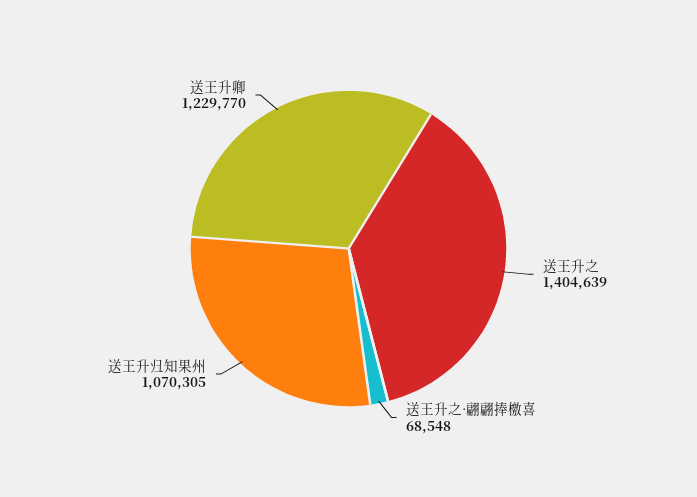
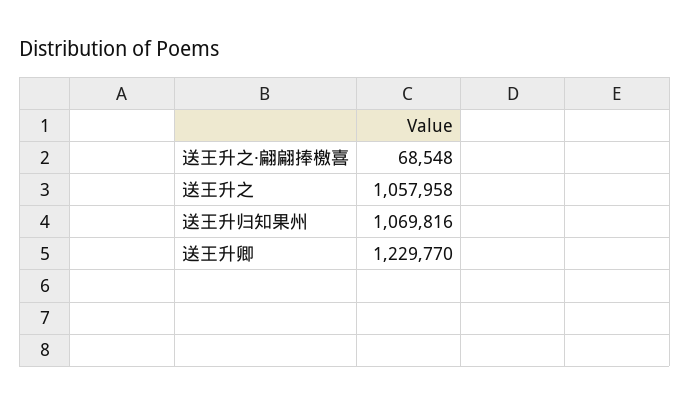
送王升之: 1404639 -> 1057958
送王升归知果州: 1070305 -> 1069816

